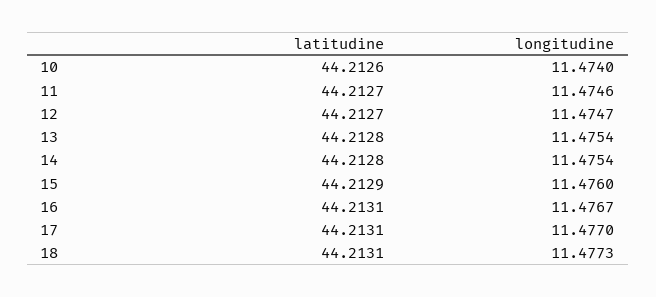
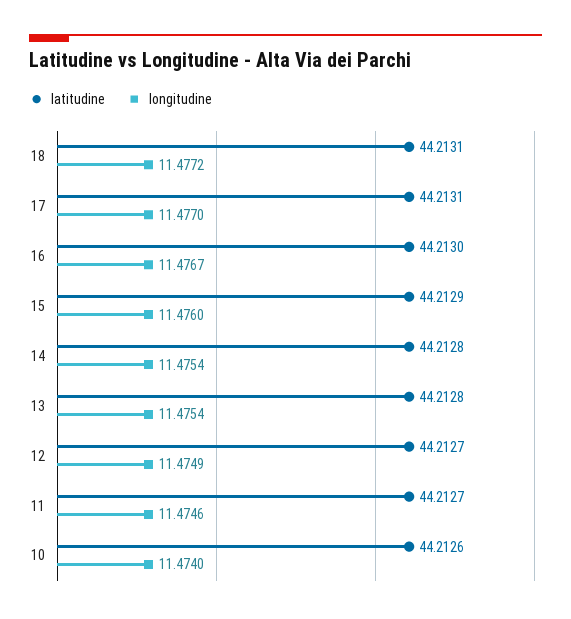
longitudine, 12: 11.4747 -> 11.4749
latitudine, 16: 44.2131 -> 44.213
longitudine, 18: 11.4773 -> 11.4772

